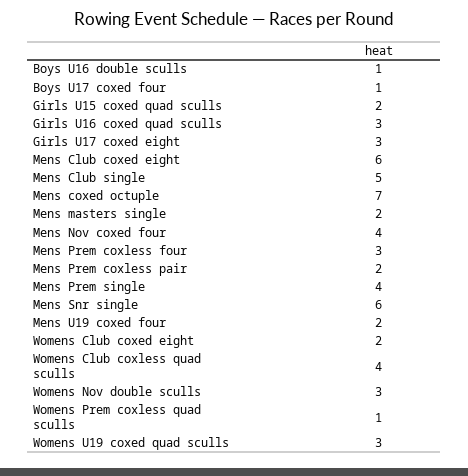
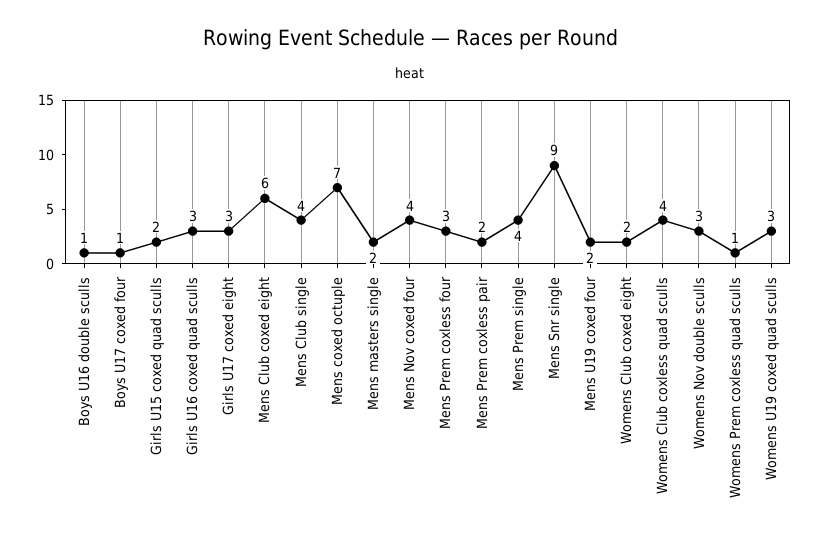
Mens Club single: 5 -> 4
Mens Snr single: 6 -> 9

